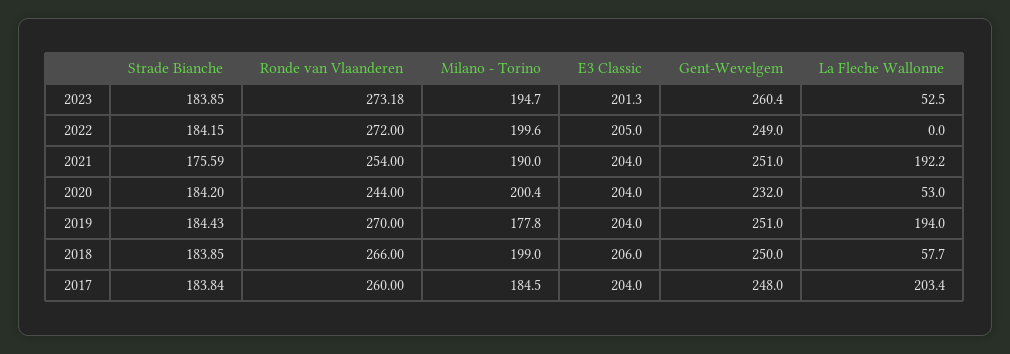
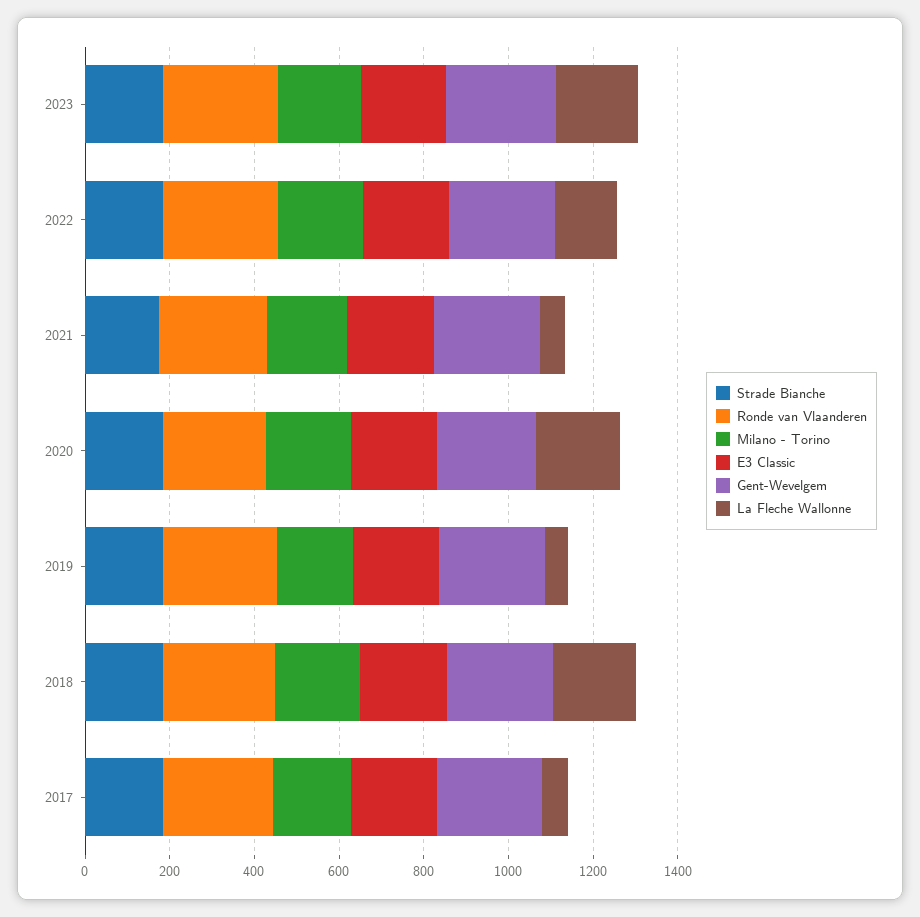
La Fleche Wallonne, 2023: 52.5 -> 200
La Fleche Wallonne, 2022: 0 -> 150
La Fleche Wallonne, 2021: 192.2 -> 50
La Fleche Wallonne, 2020: 53 -> 200
La Fleche Wallonne, 2019: 194 -> 50
La Fleche Wallonne, 2018: 57.7 -> 200
La Fleche Wallonne, 2017: 203.4 -> 50

